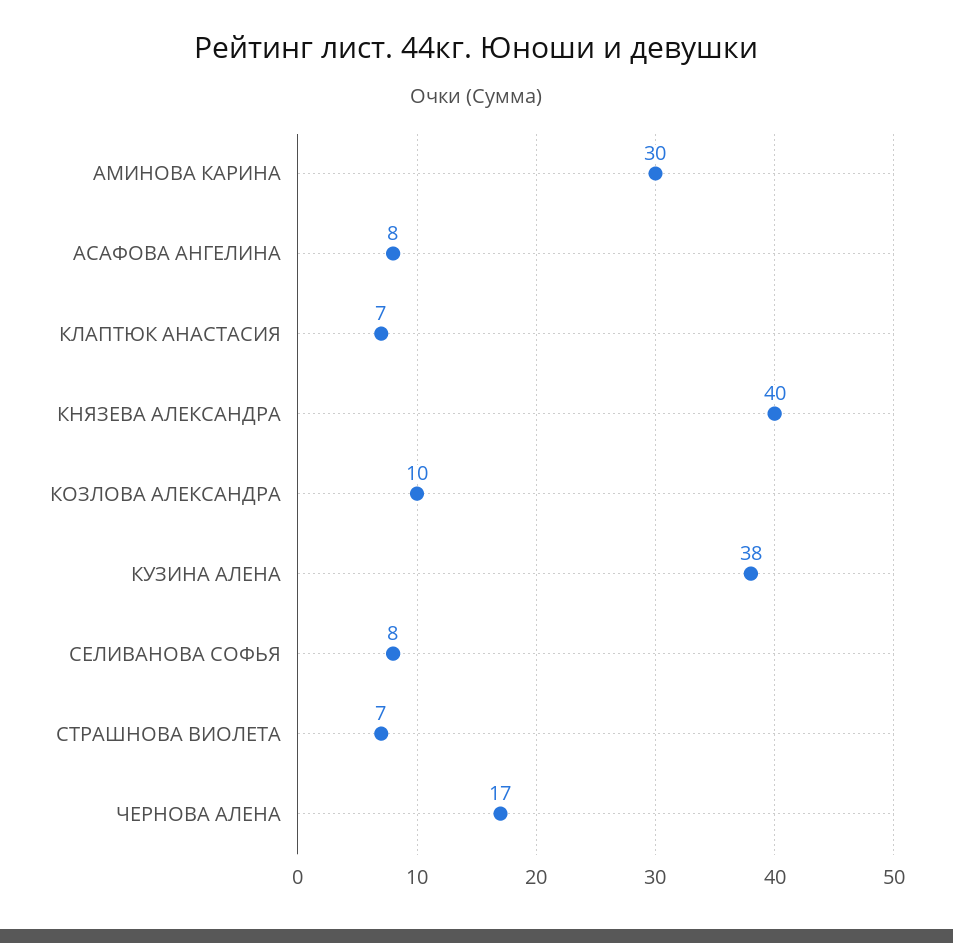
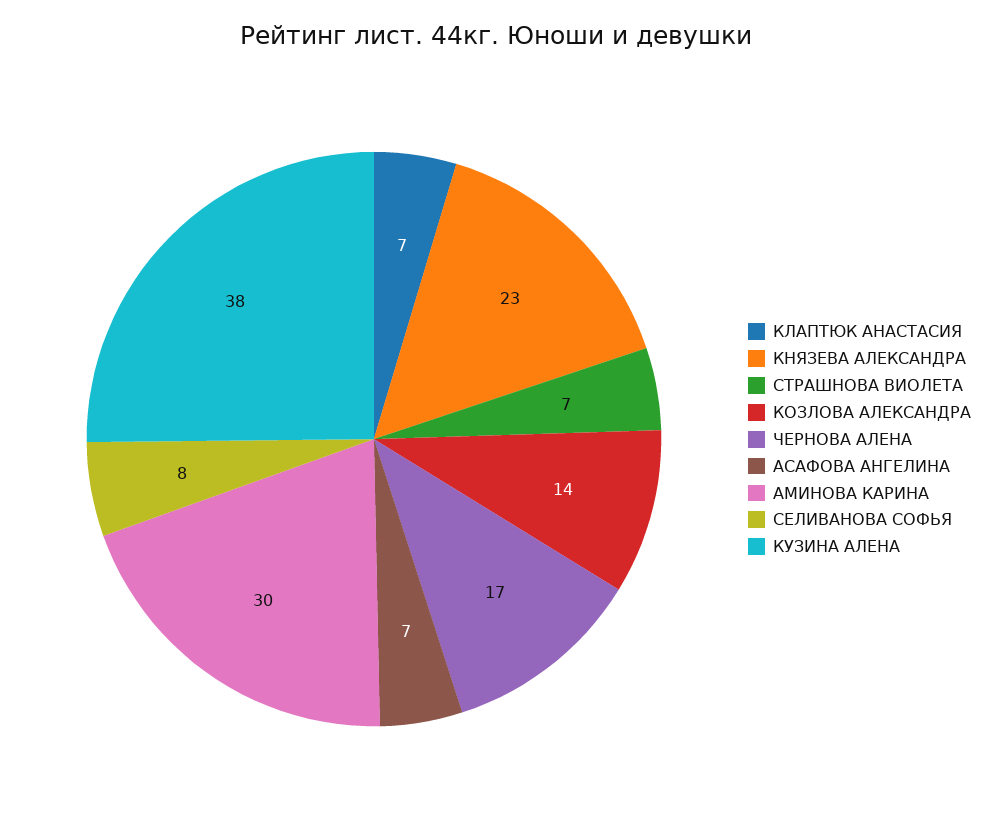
АСАФОВА АНГЕЛИНА: 8 -> 7
КНЯЗЕВА АЛЕКСАНДРА: 40 -> 23
КОЗЛОВА АЛЕКСАНДРА: 10 -> 14

